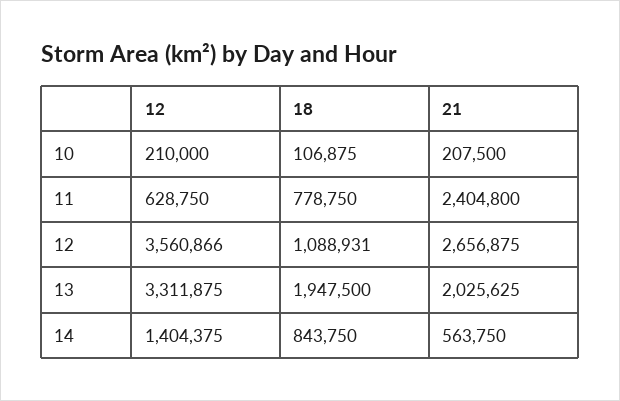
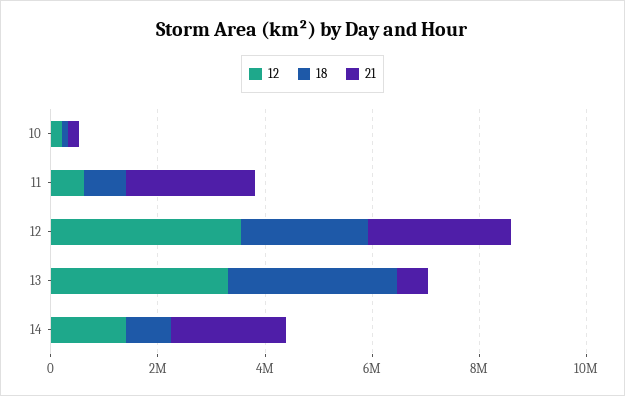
18, 12: 1088931 -> 2500000
18, 13: 1947500 -> 3000000
21, 13: 2025625 -> 500000
21, 14: 563750 -> 2000000

